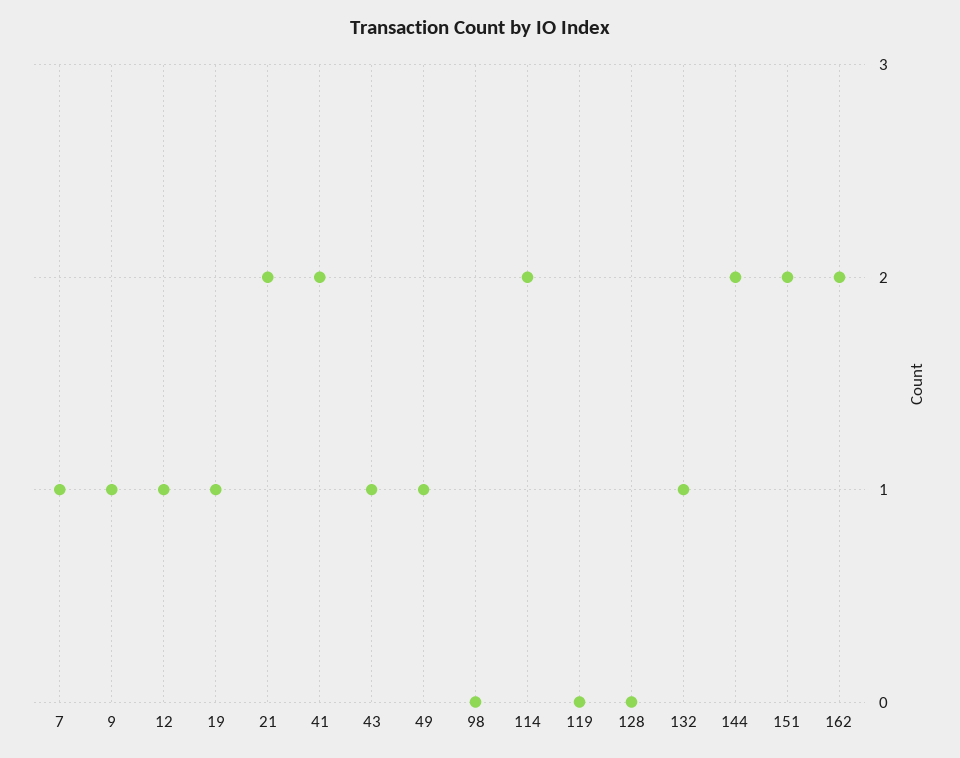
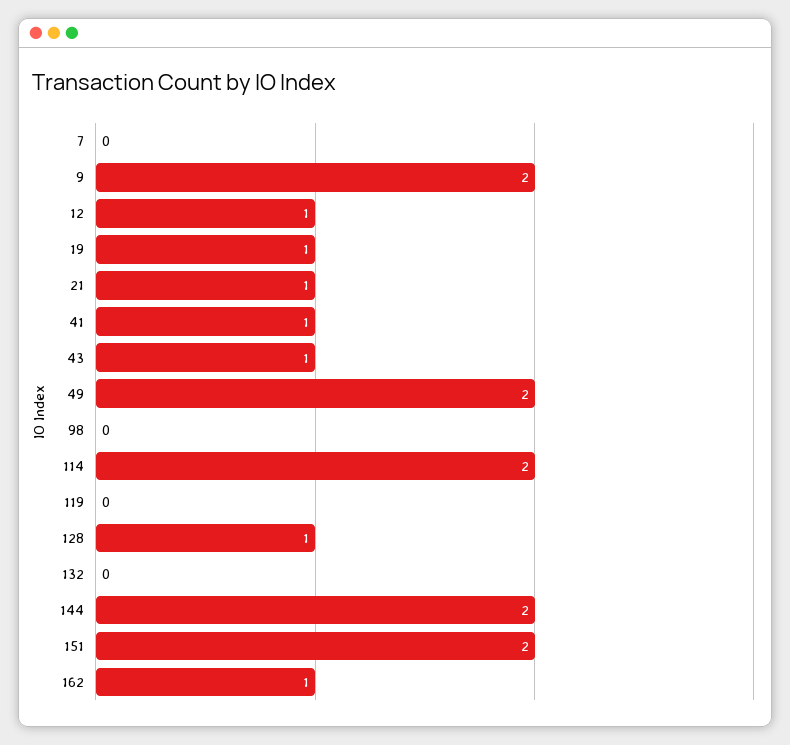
7: 1 -> 0
9: 1 -> 2
21: 2 -> 1
41: 2 -> 1
49: 1 -> 2
128: 0 -> 1
132: 1 -> 0
162: 2 -> 1

